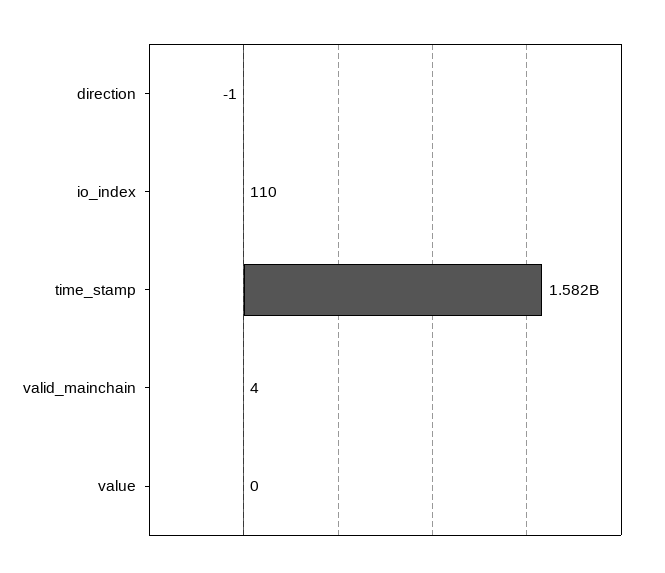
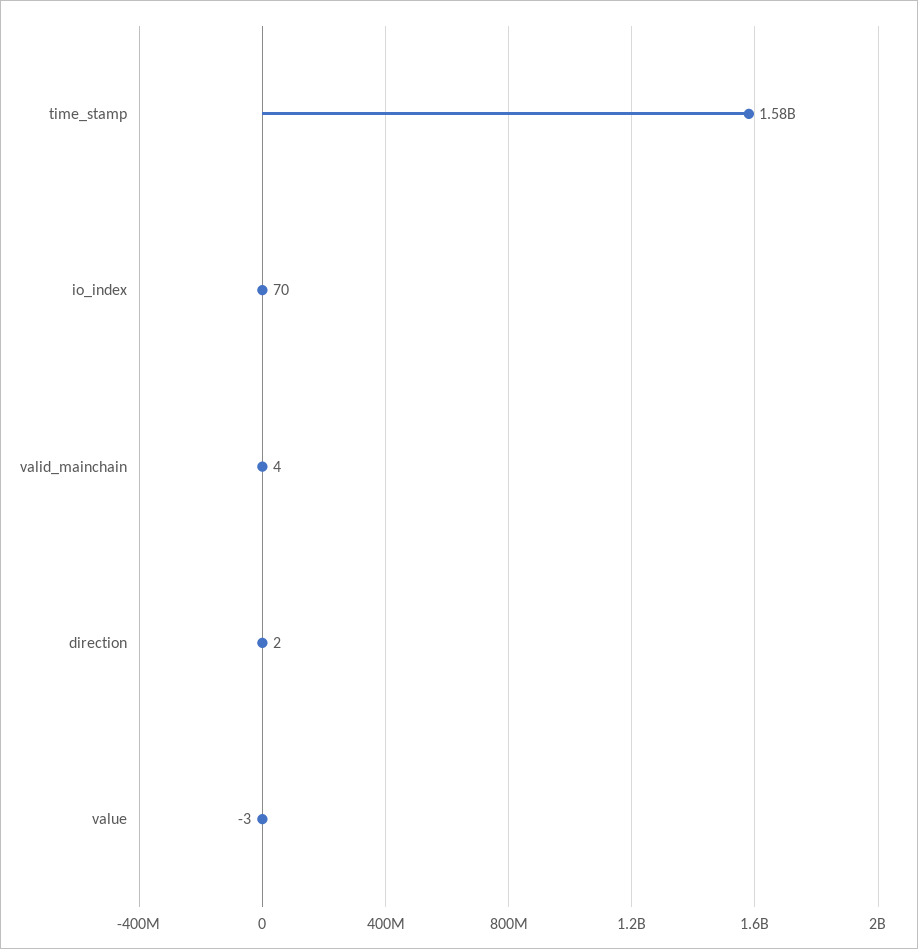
direction: -1 -> 2
io_index: 110 -> 70
value: 0 -> -3

